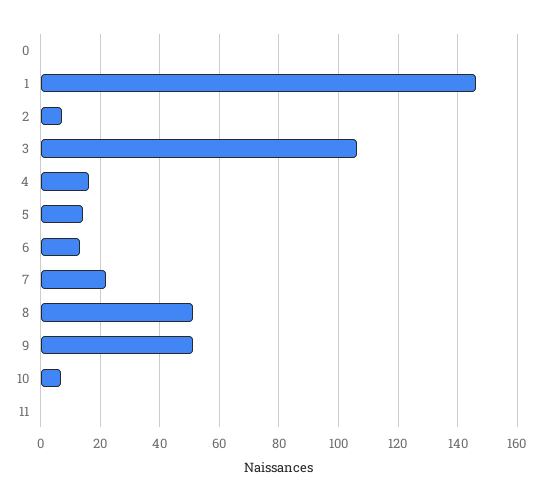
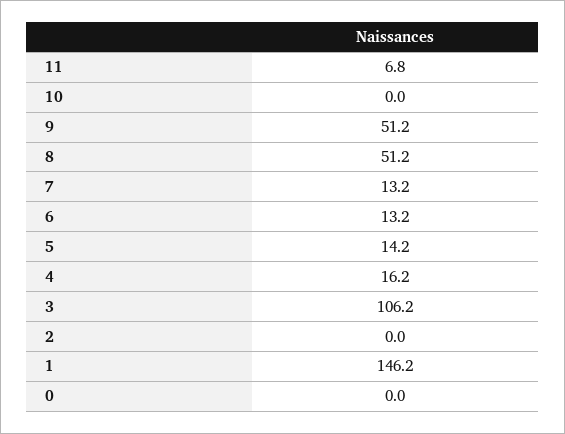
2: 7.5 -> 0
7: 22.5 -> 13.2
10: 7.5 -> 0
11: 0 -> 6.8

